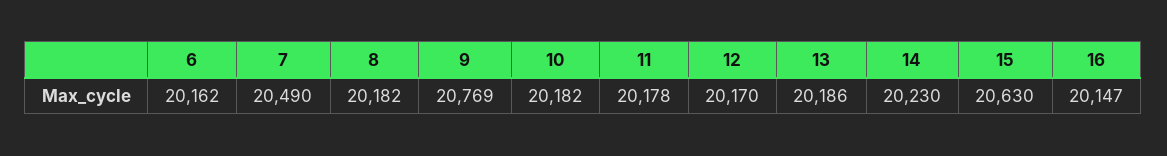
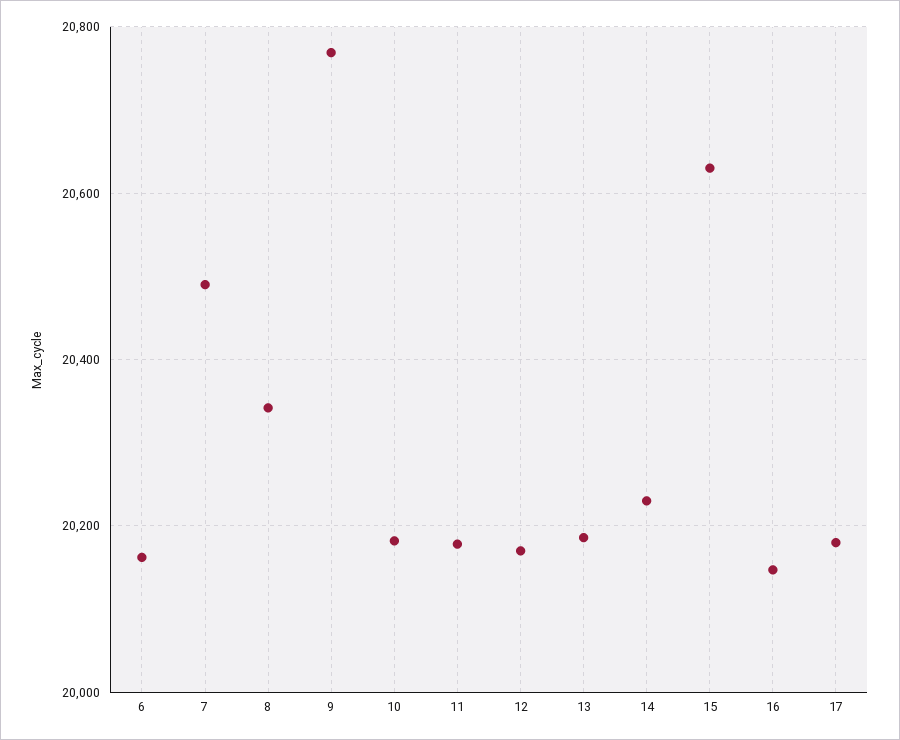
8: 20182 -> 20340
17: none -> 20180

